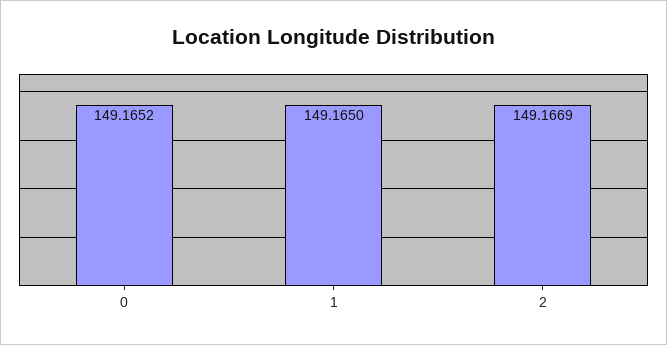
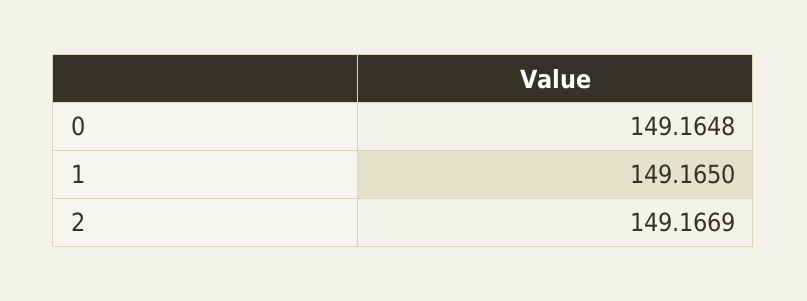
0: 149.1652 -> 149.1648

